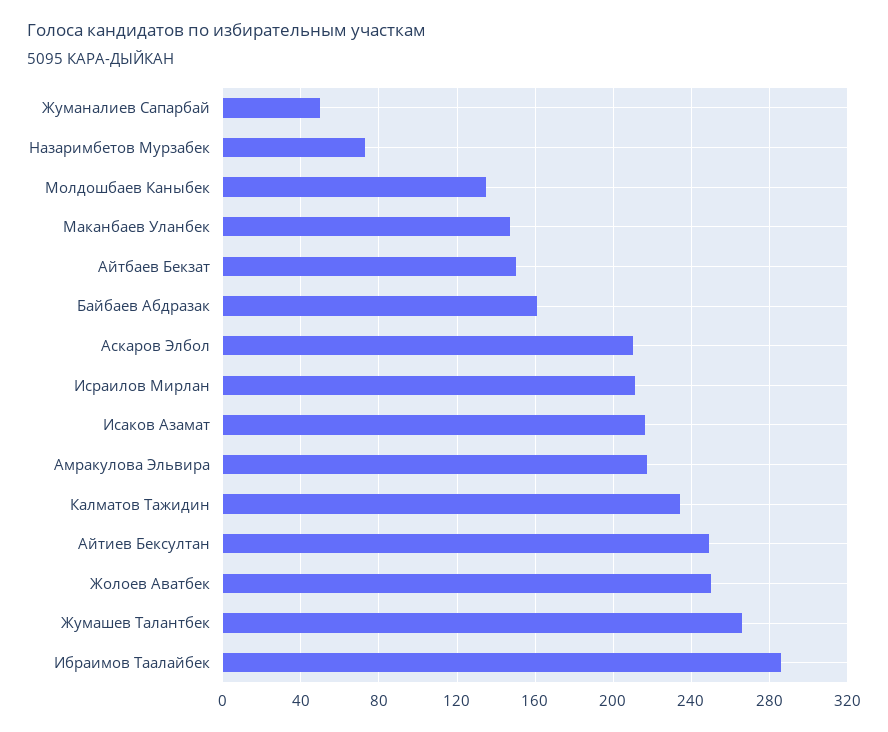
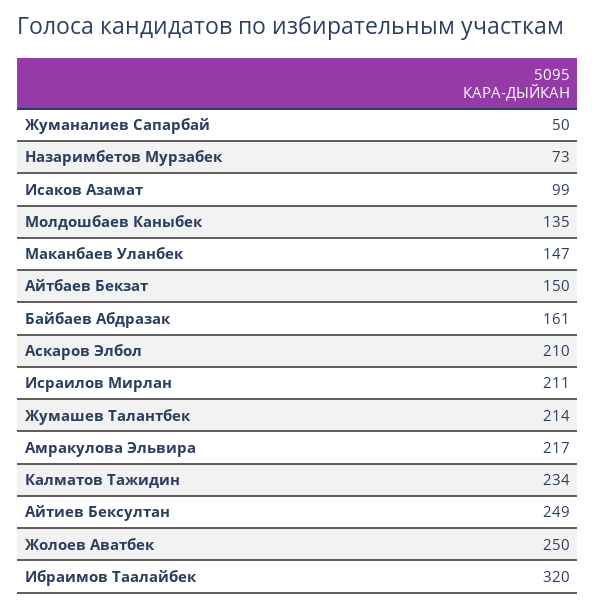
Исаков Азамат: 215 -> 99
Жумашев Талантбек: 265 -> 214
Ибраимов Таалайбек: 285 -> 320

